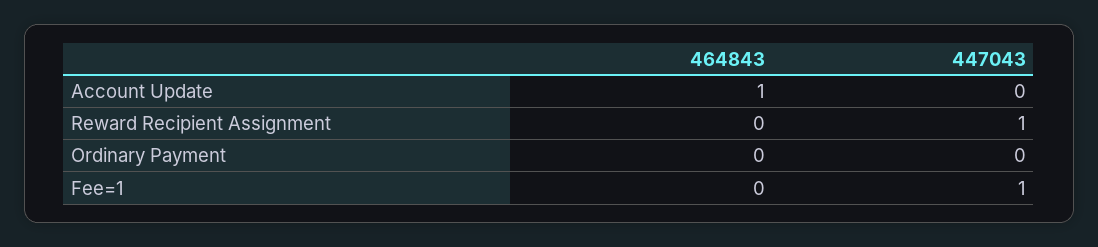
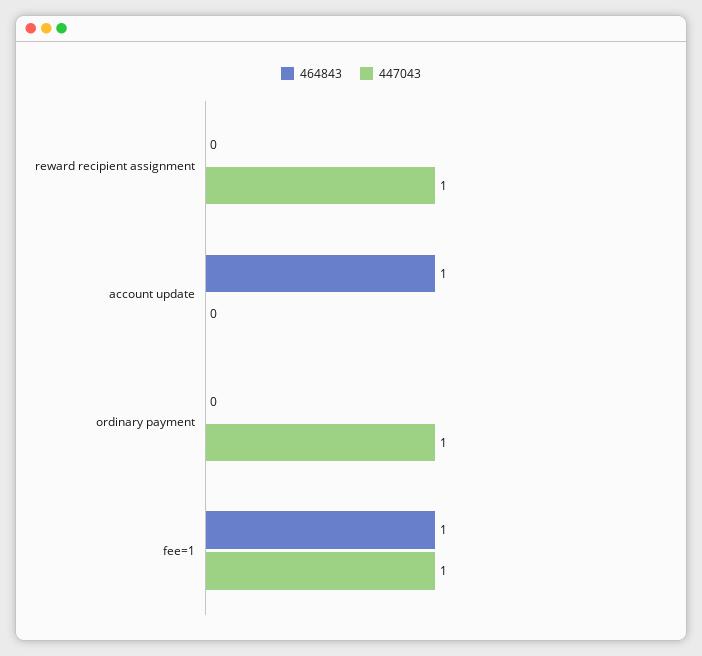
447043, Ordinary Payment: 0 -> 1
464843, Fee=1: 0 -> 1

